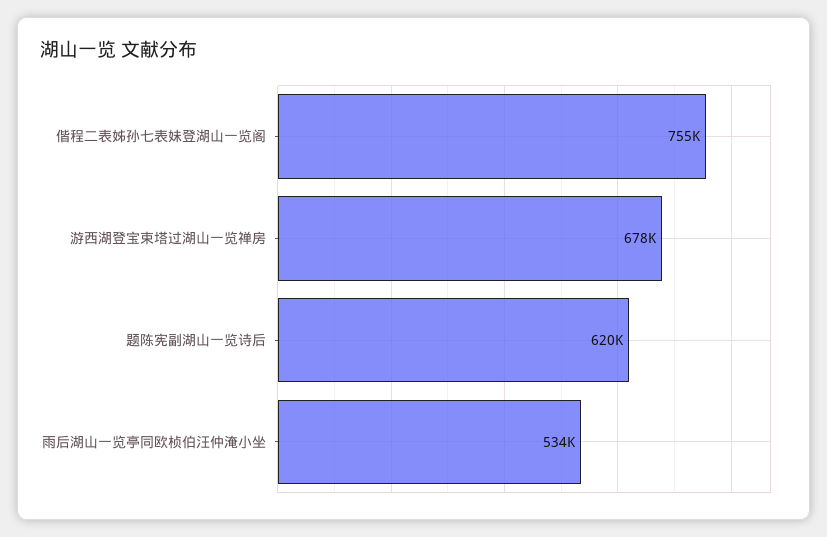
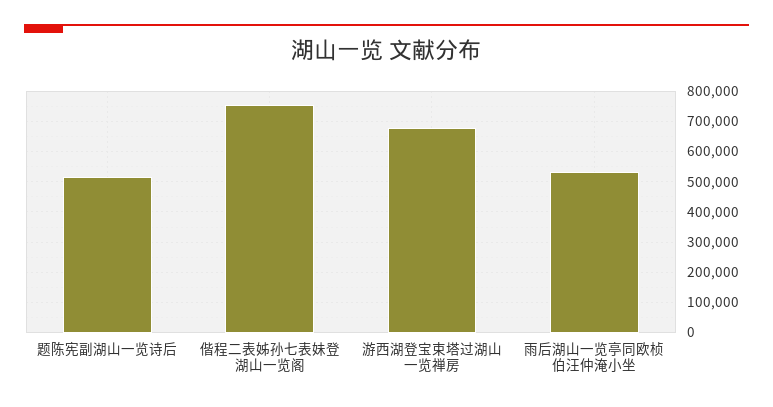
题陈宪副湖山一览诗后: 620000 -> 520000

